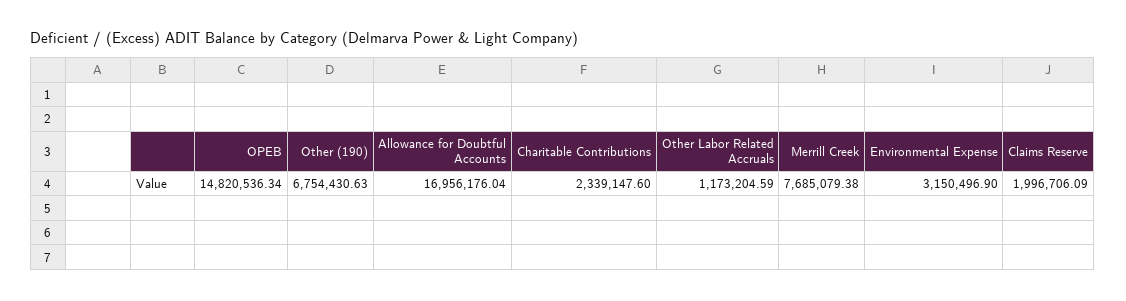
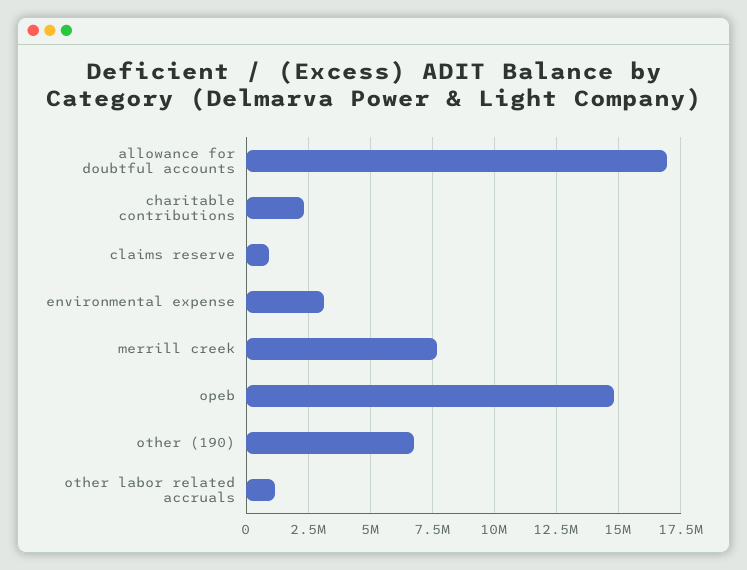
Claims Reserve: 1996706.09 -> 1000000

